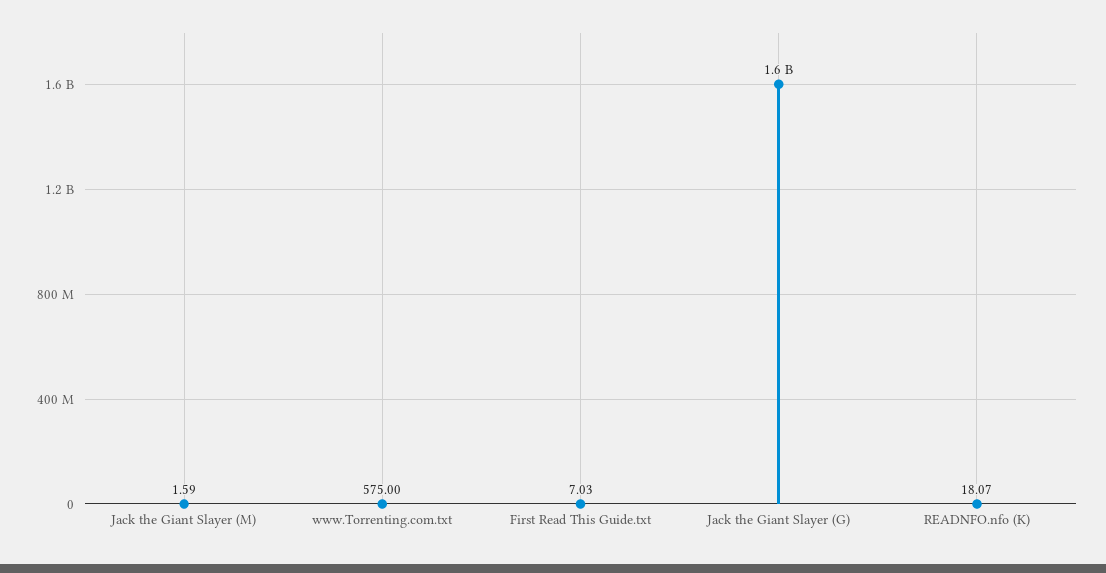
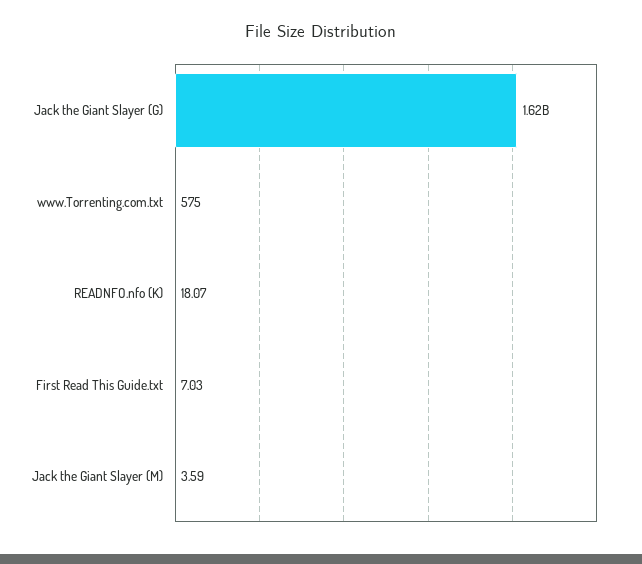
Jack the Giant Slayer (M): 1.59 -> 3.59

